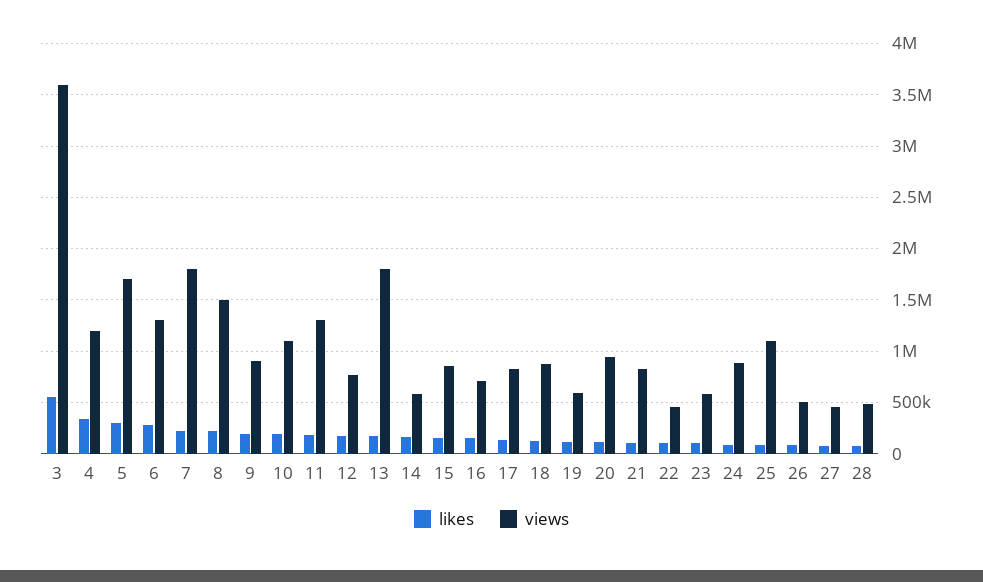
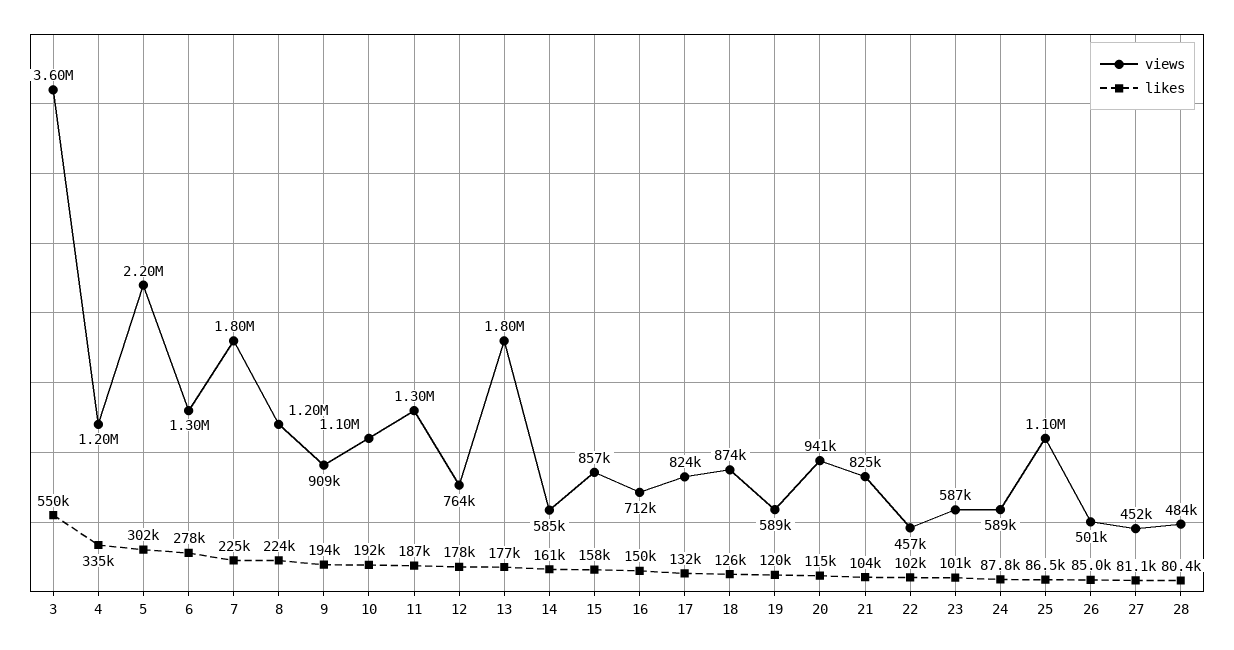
views, 5: 1700000 -> 2200000
views, 8: 1500000 -> 1200000
views, 24: 900000 -> 589000

